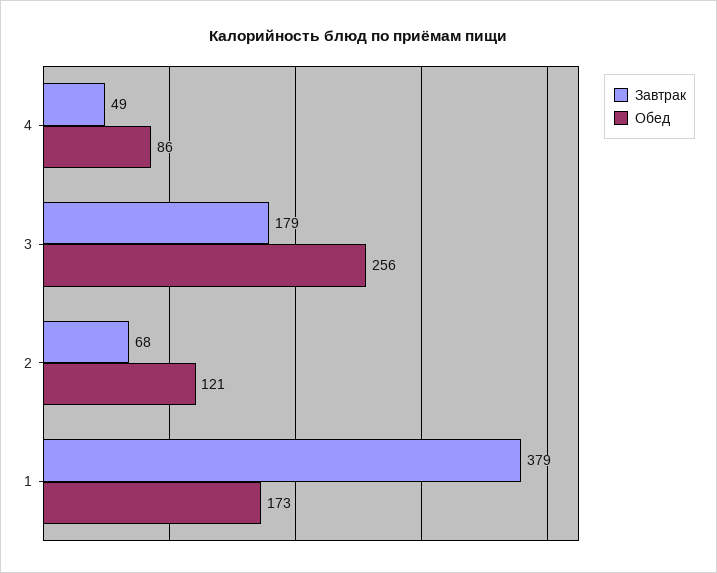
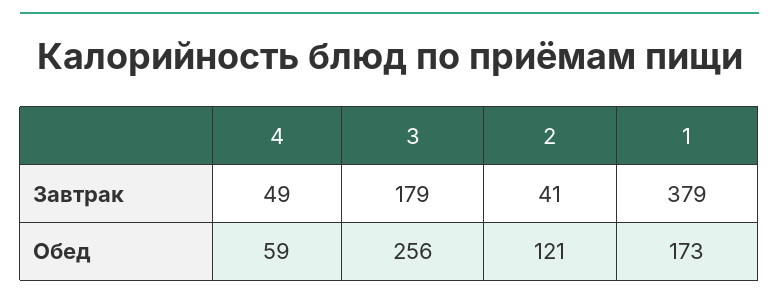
Обед, 4: 86 -> 59
Завтрак, 2: 68 -> 41

